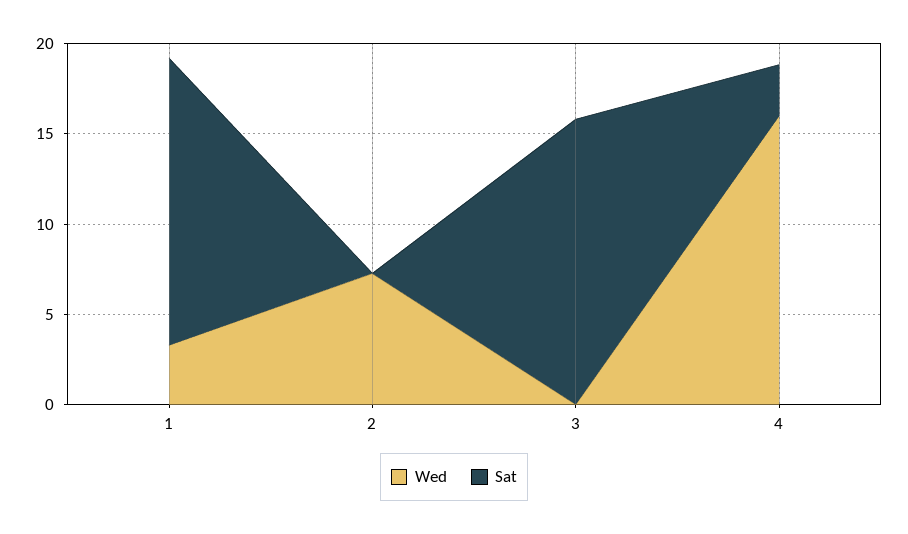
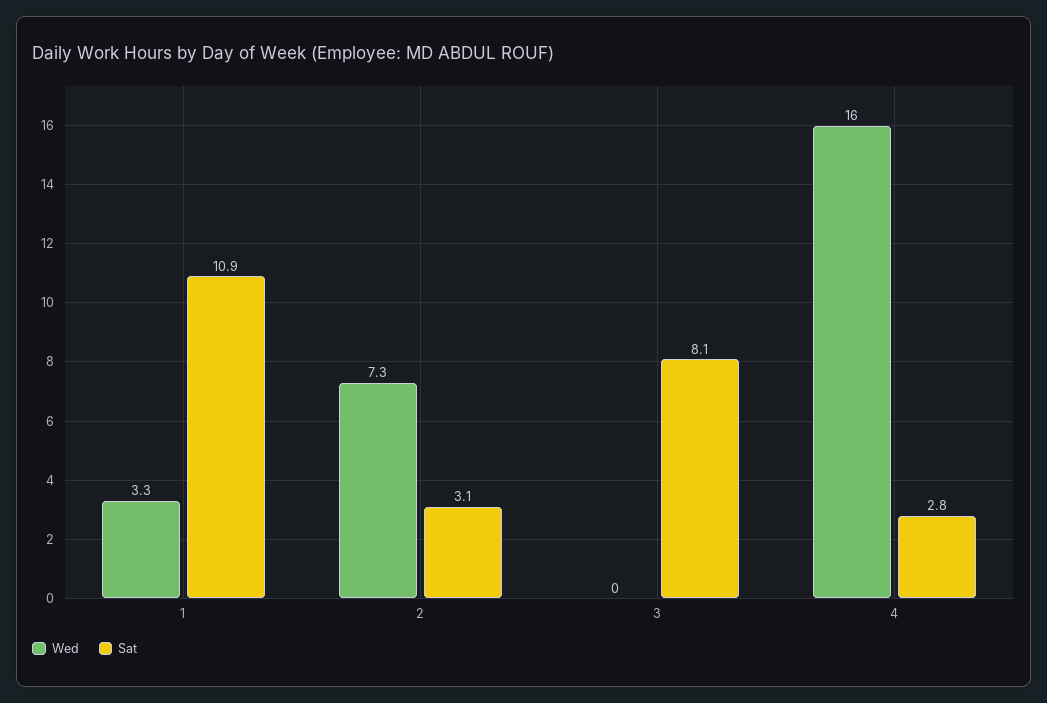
Sat, 1: 16 -> 10.9
Sat, 2: 0 -> 3.1
Sat, 3: 16 -> 8.1

